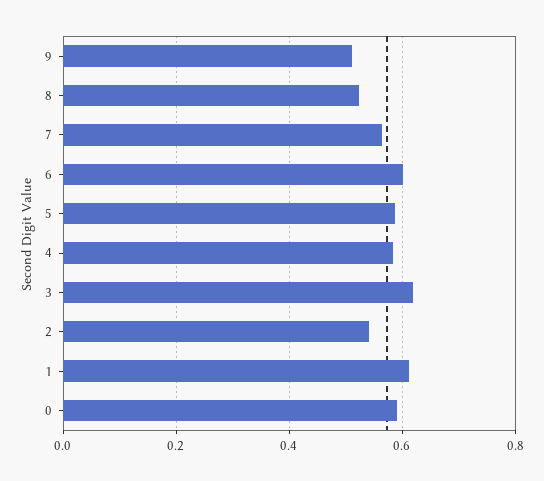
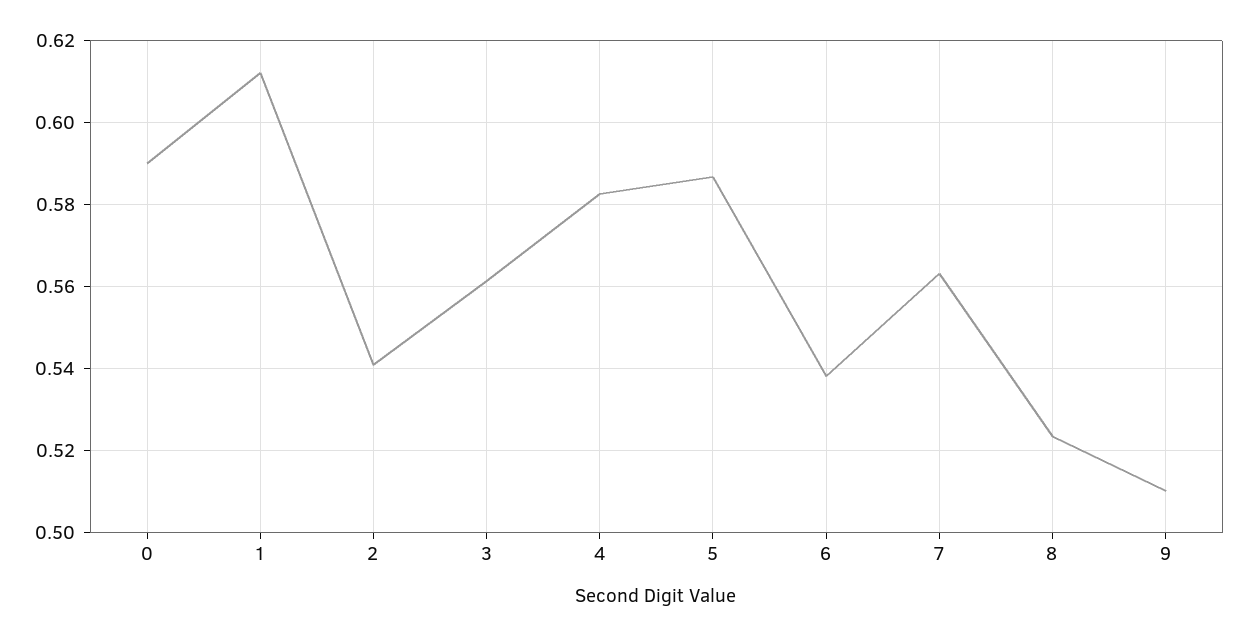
6: 0.6 -> 0.538
3: 0.62 -> 0.562

